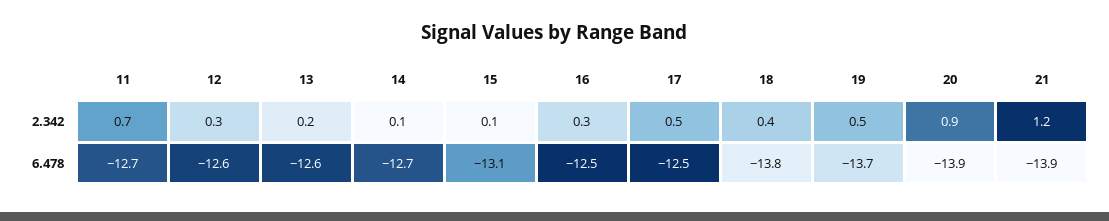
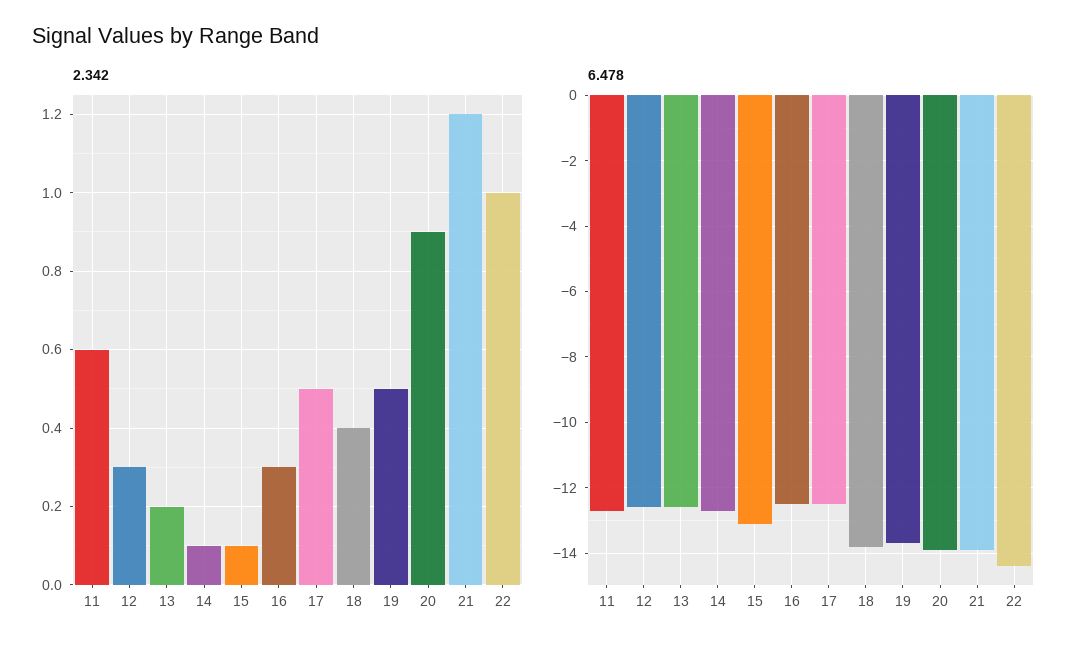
2.342, 11: 0.7 -> 0.6
2.342, 22: none -> 1
6.478, 22: none -> -14.5

